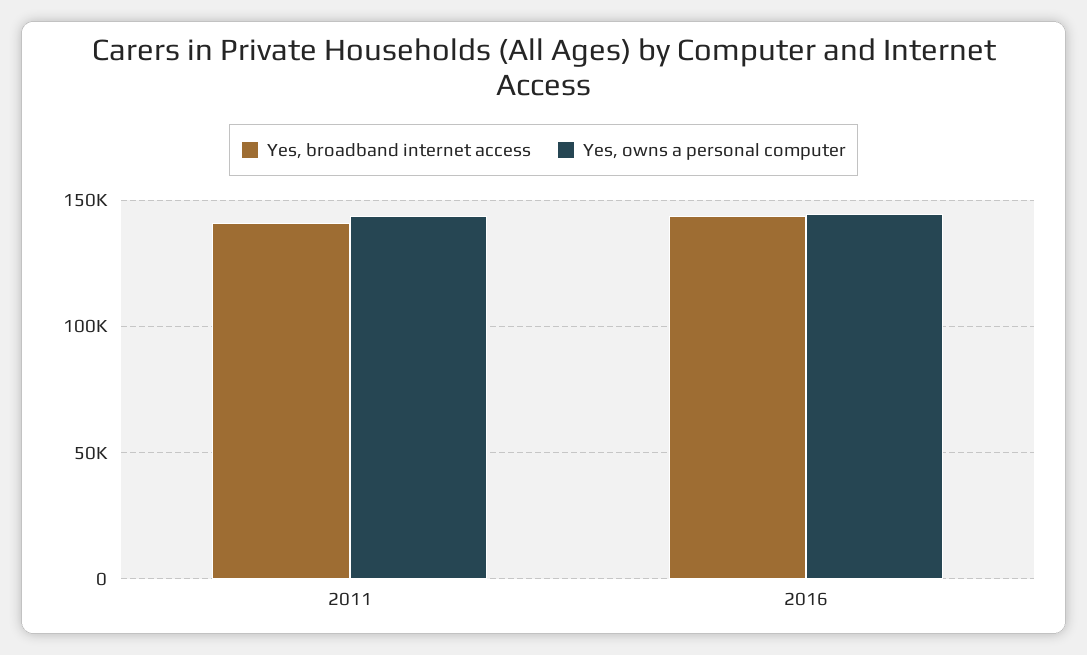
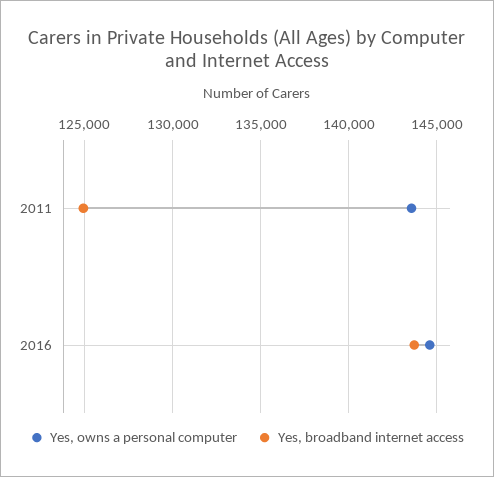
Yes, broadband internet access, 2011: 140000 -> 125000

